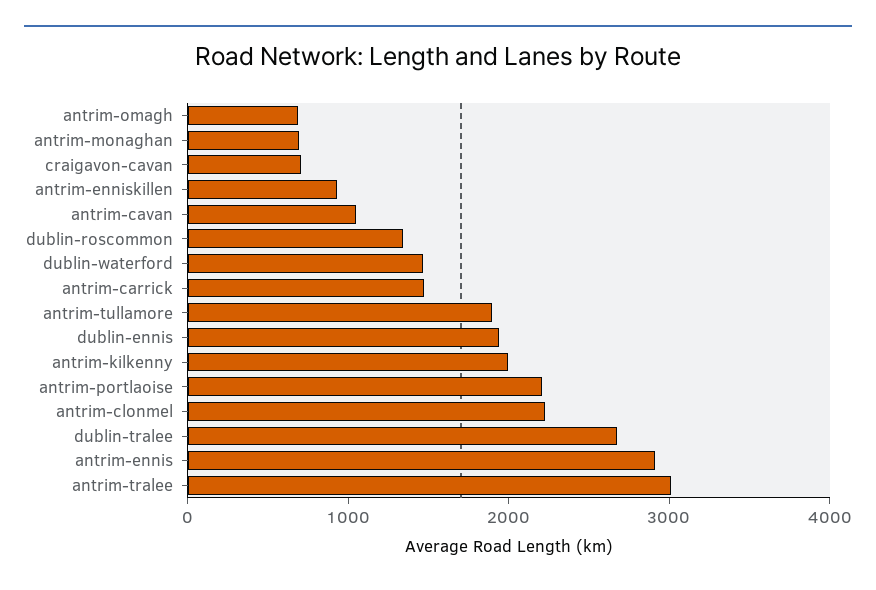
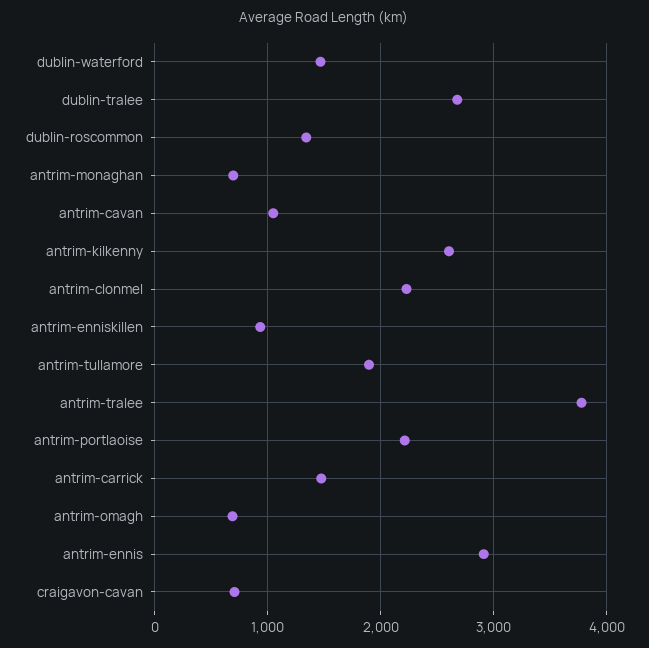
dublin-ennis: 2000 -> none
antrim-kilkenny: 2000 -> 2600
antrim-tralee: 3000 -> 3800

